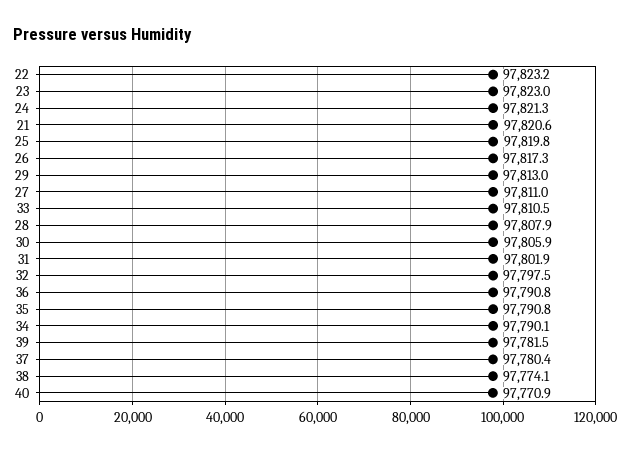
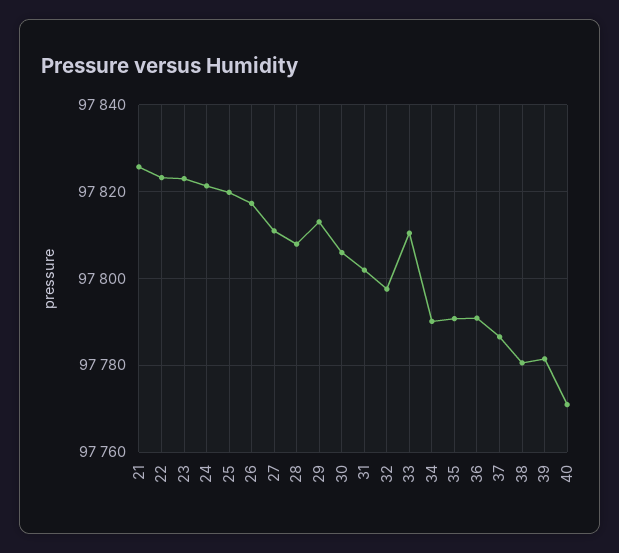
21: 97820.6 -> 97826
37: 97780.4 -> 97786
38: 97774.1 -> 97780

